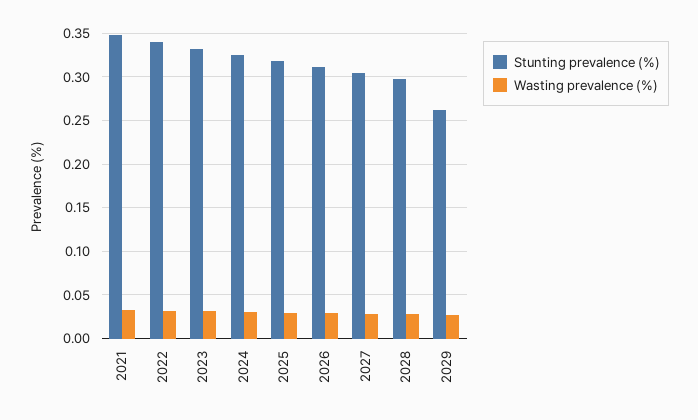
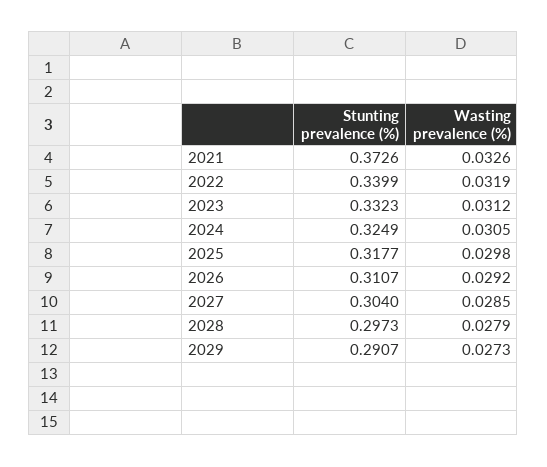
Stunting prevalence (%), 2021: 0.35 -> 0.3726
Stunting prevalence (%), 2029: 0.26 -> 0.2907

